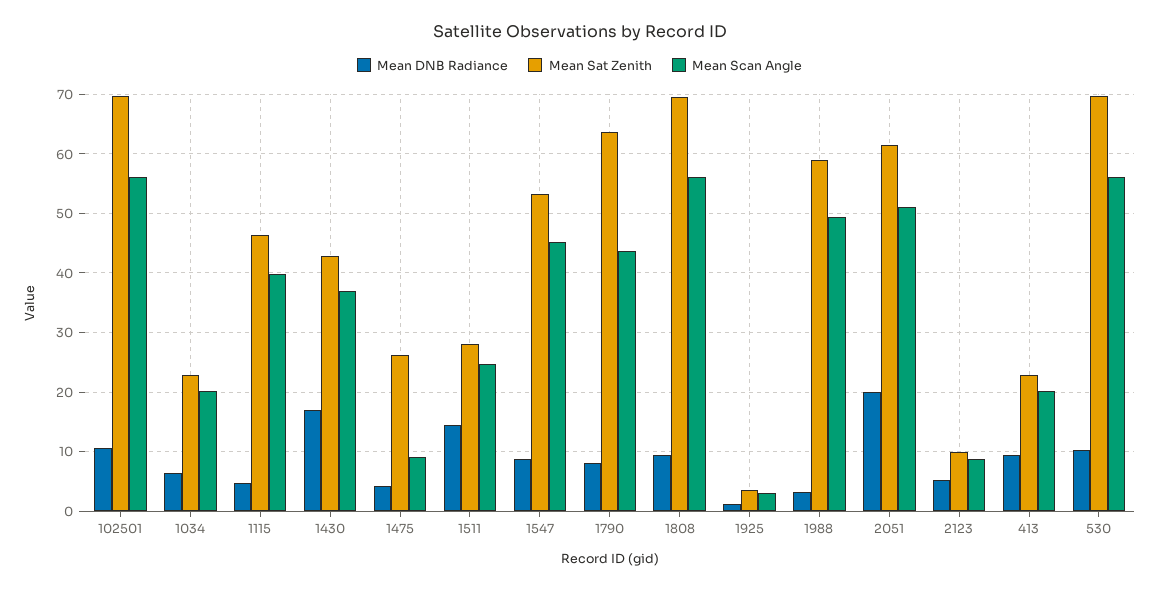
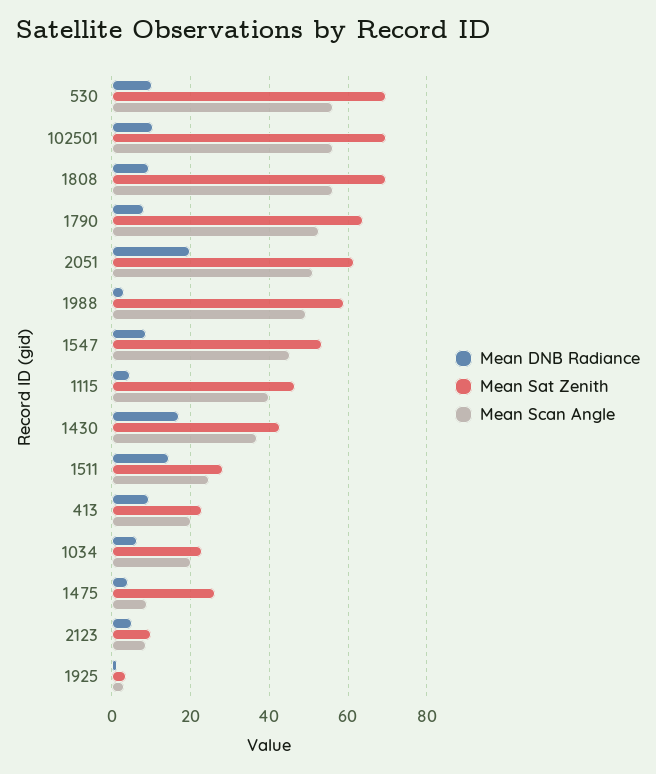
Mean Scan Angle, 1790: 44 -> 52

